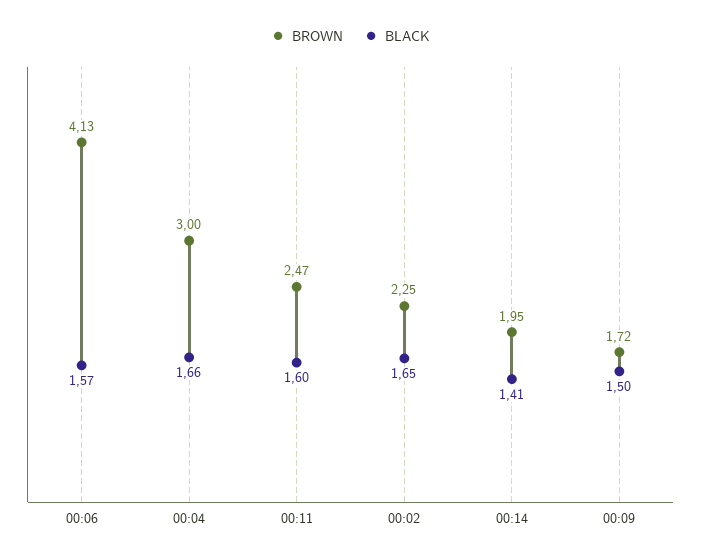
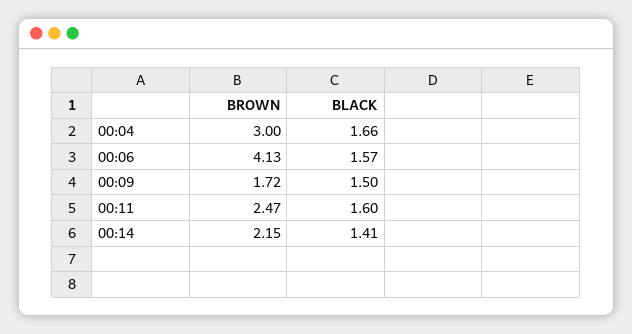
BROWN, 00:02: 2.25 -> none
BLACK, 00:02: 1.65 -> none
BROWN, 00:14: 1.95 -> 2.15

